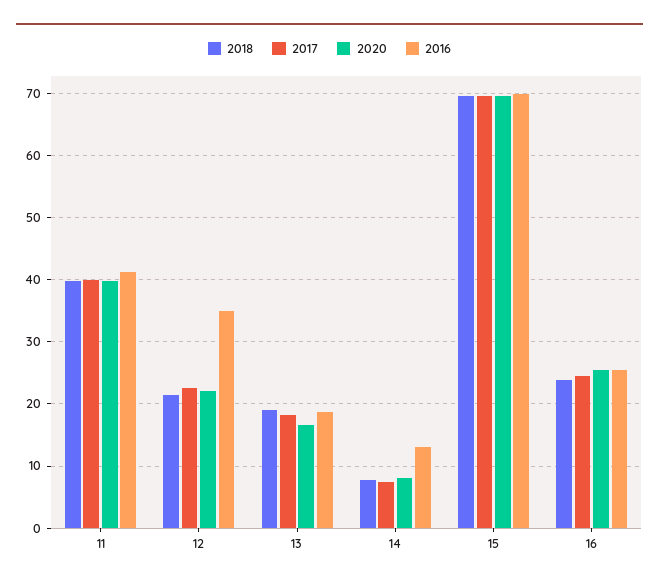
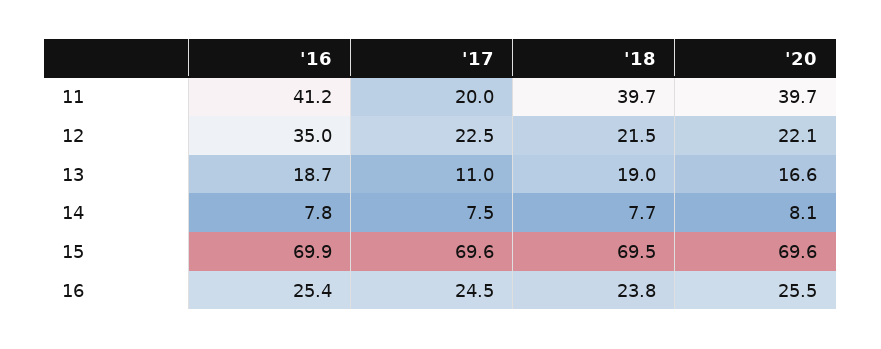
2017, 11: 40 -> 20
2017, 13: 18 -> 11
2016, 14: 13 -> 7.8

